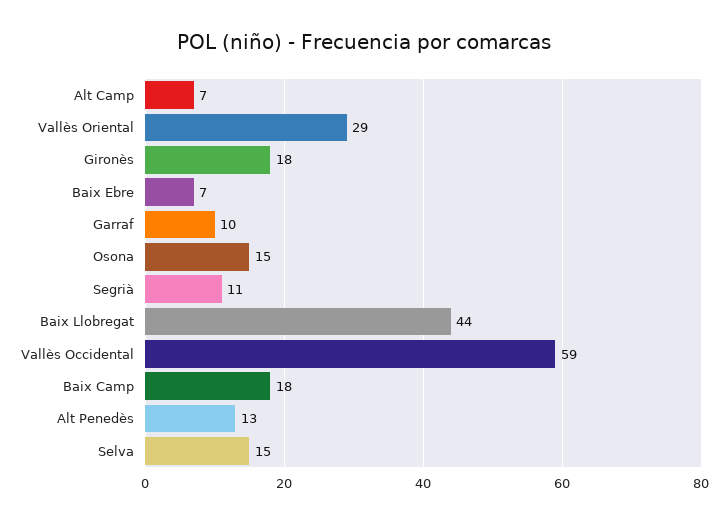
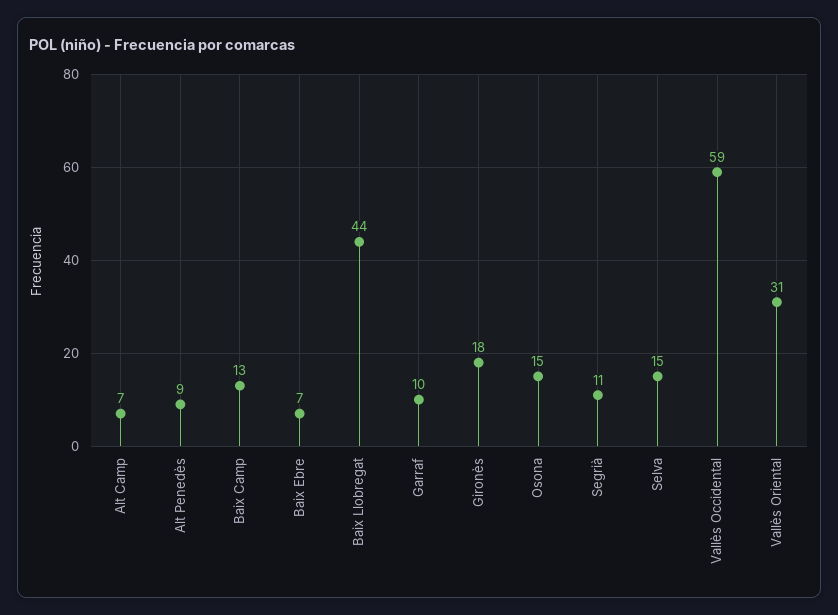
Vallès Oriental: 29 -> 31
Baix Camp: 18 -> 13
Alt Penedès: 13 -> 9

